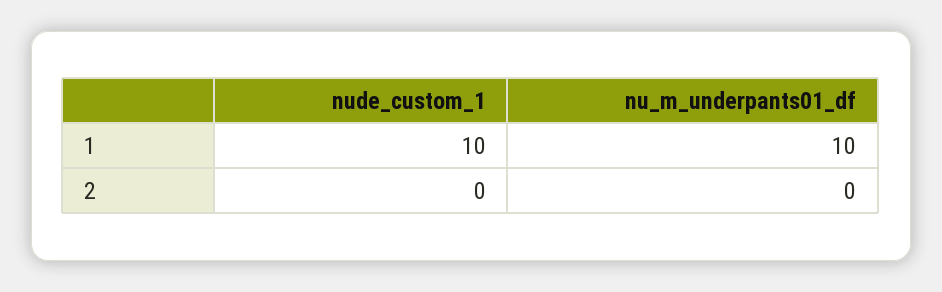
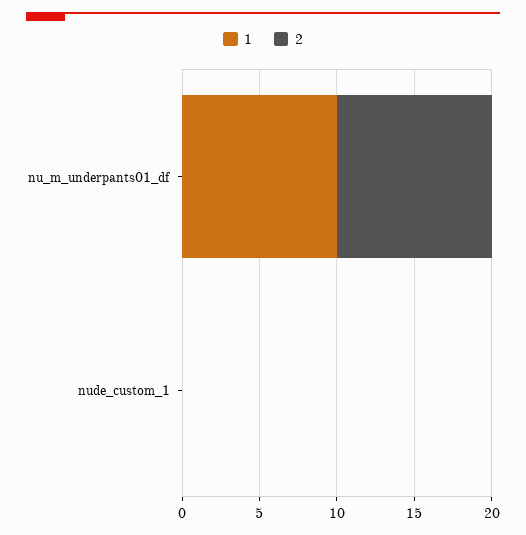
1, nude_custom_1: 10 -> 0
2, nu_m_underpants01_df: 0 -> 10

